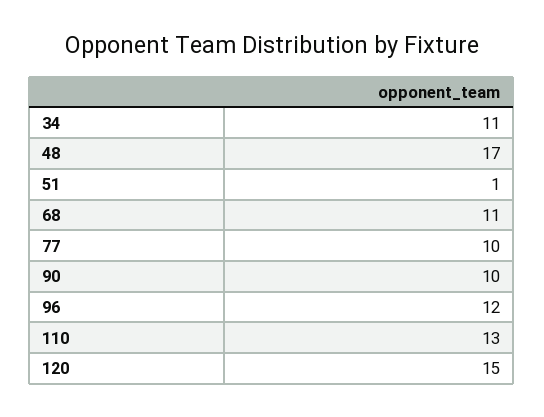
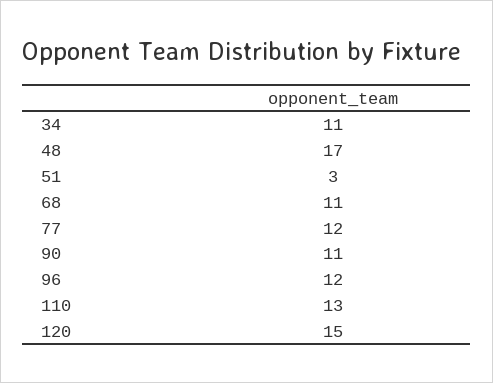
51: 1 -> 3
77: 10 -> 12
90: 10 -> 11

